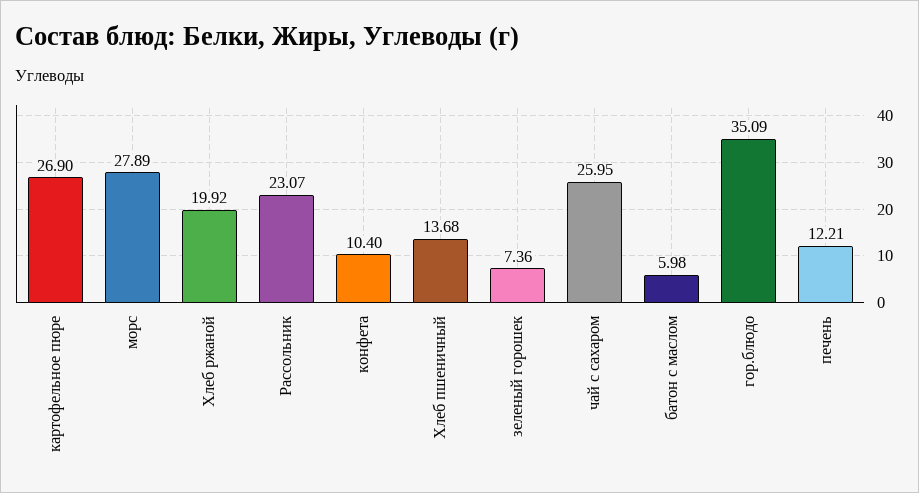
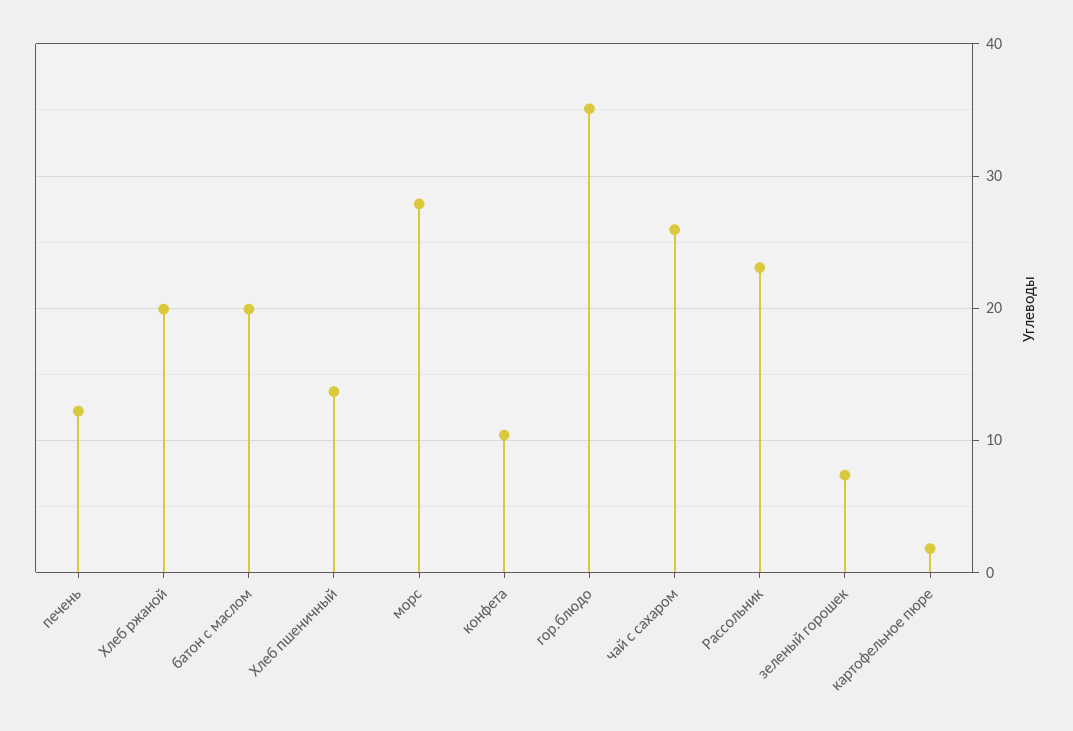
картофельное пюре: 26.9 -> 2
батон с маслом: 5.98 -> 20

